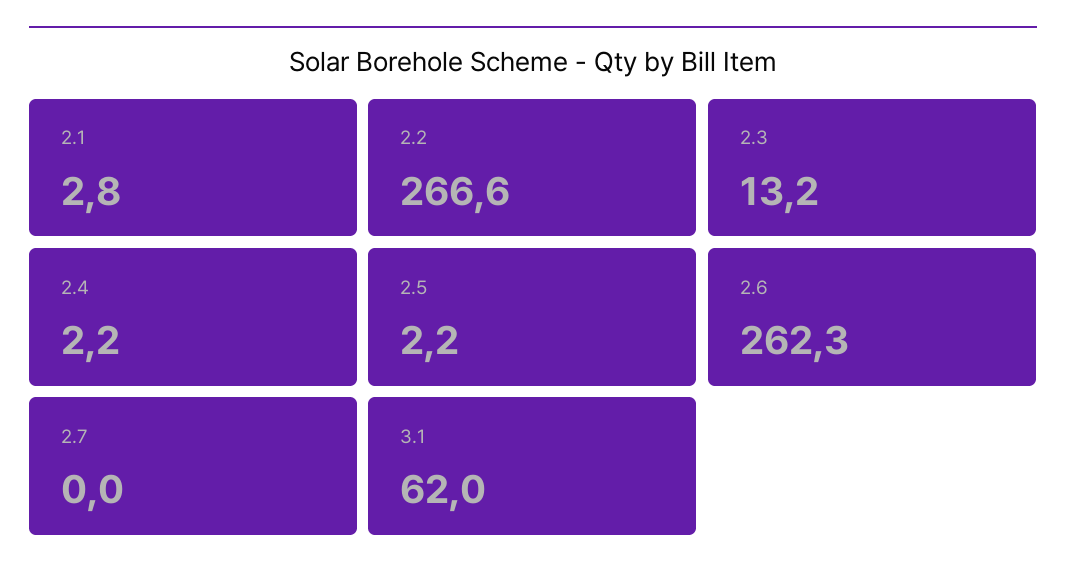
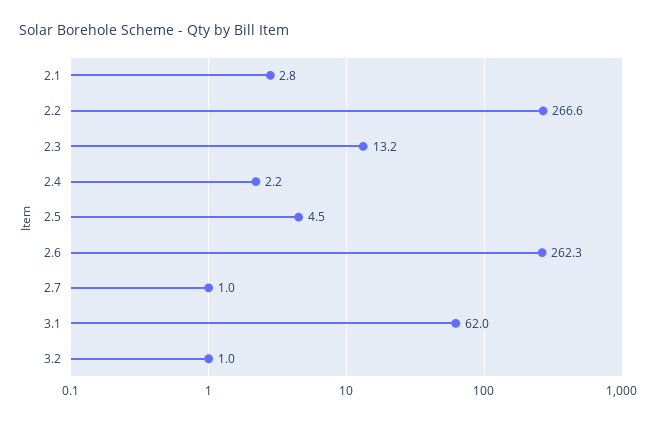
2.5: 2.2 -> 4.5
2.7: 0 -> 1
3.2: none -> 1

